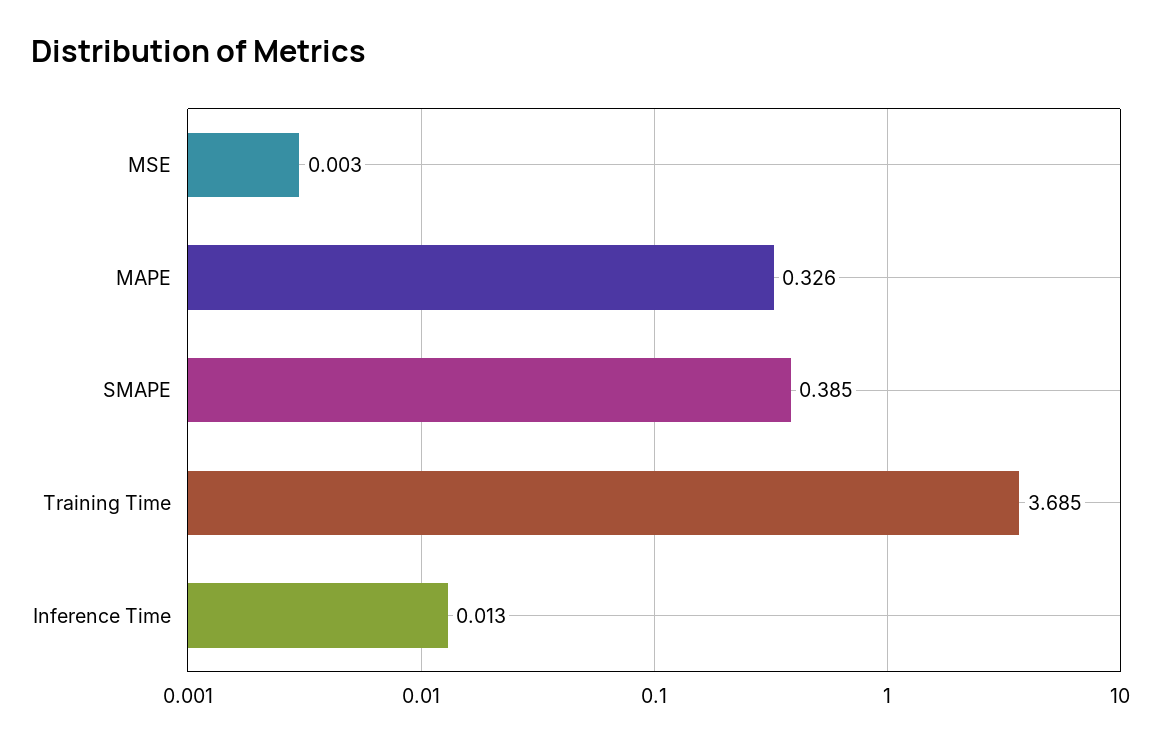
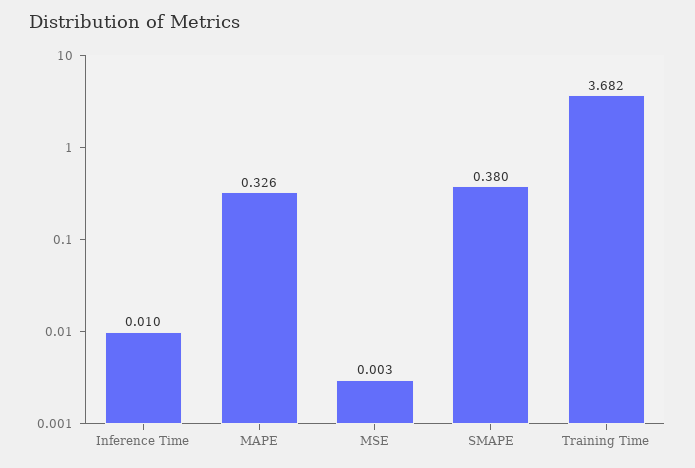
SMAPE: 0.385 -> 0.38
Training Time: 3.685 -> 3.682
Inference Time: 0.013 -> 0.01

